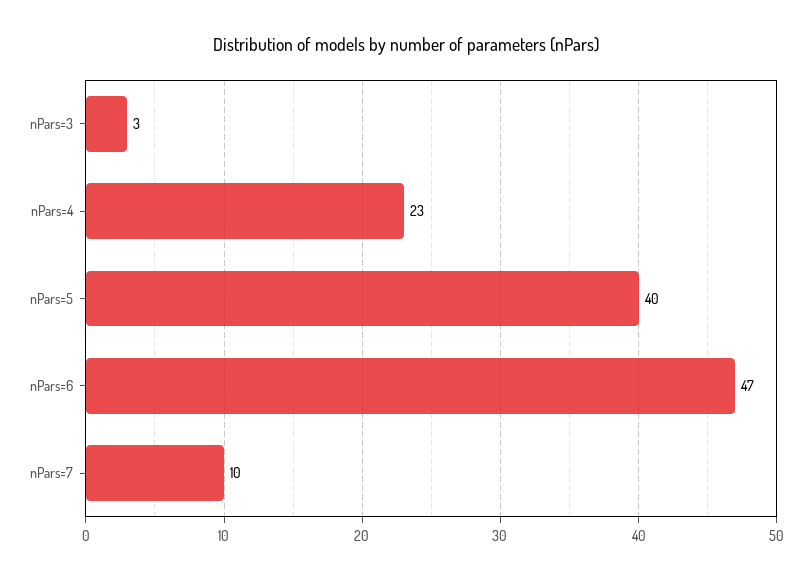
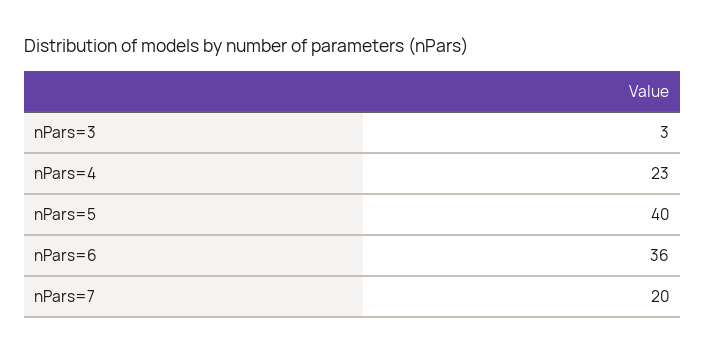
nPars=6: 47 -> 36
nPars=7: 10 -> 20

